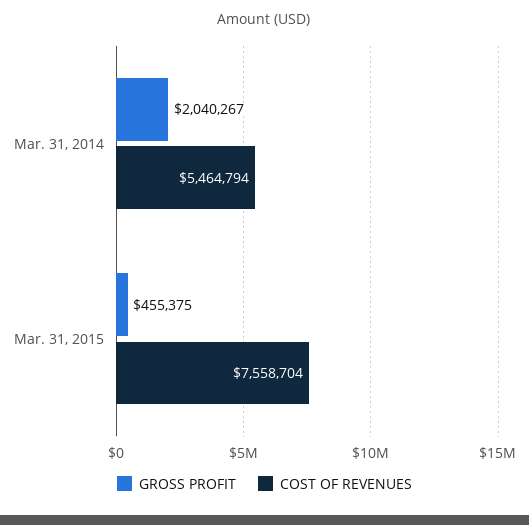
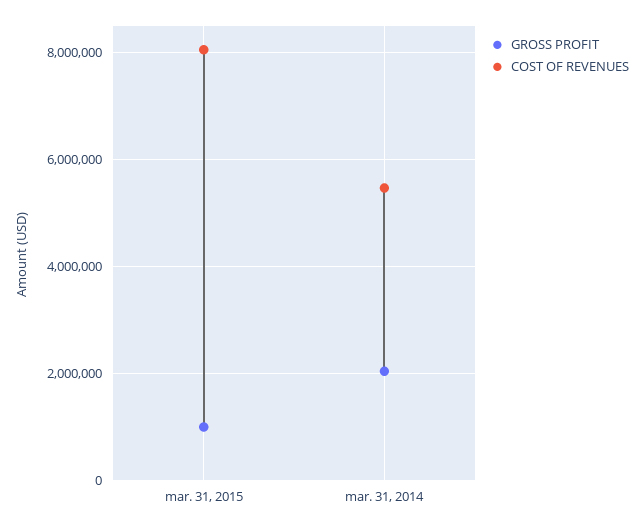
GROSS PROFIT, Mar. 31, 2015: 455375 -> 1000000
COST OF REVENUES, Mar. 31, 2015: 7558704 -> 8000000

